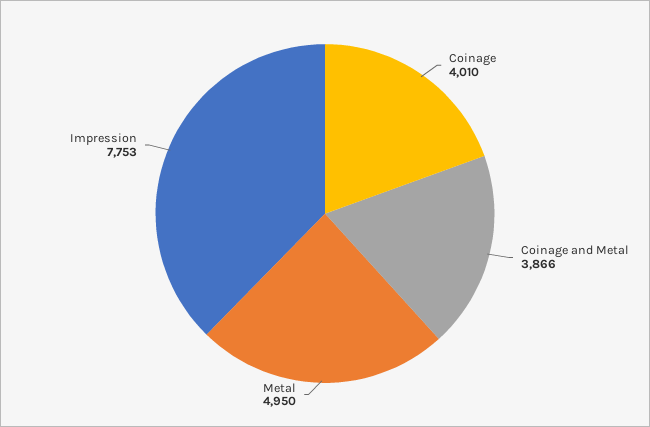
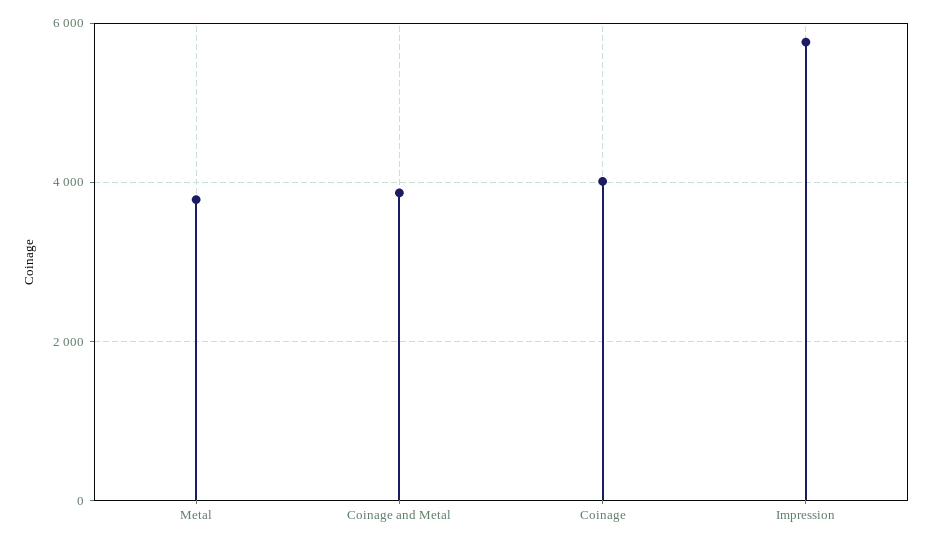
Metal: 4950 -> 3800
Impression: 7753 -> 5800

